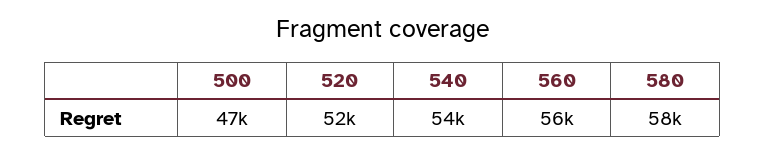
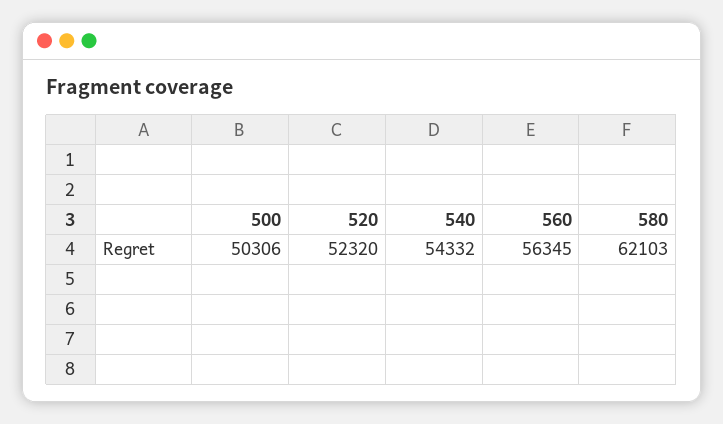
500: 47000 -> 50306
580: 58000 -> 62103

